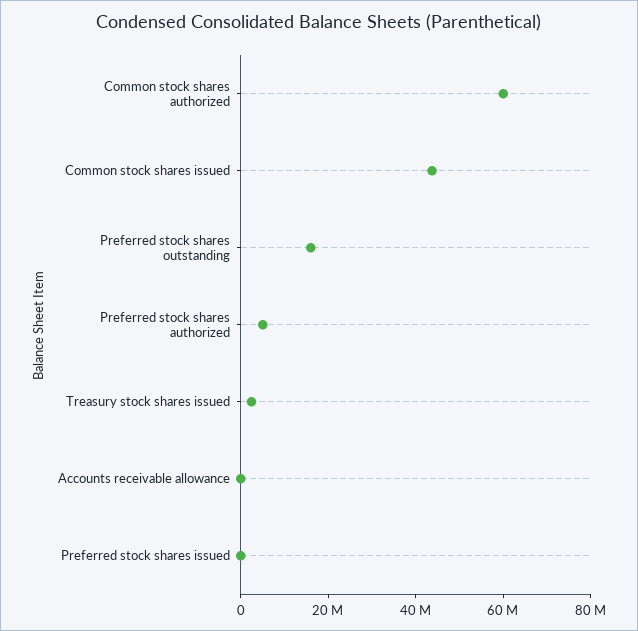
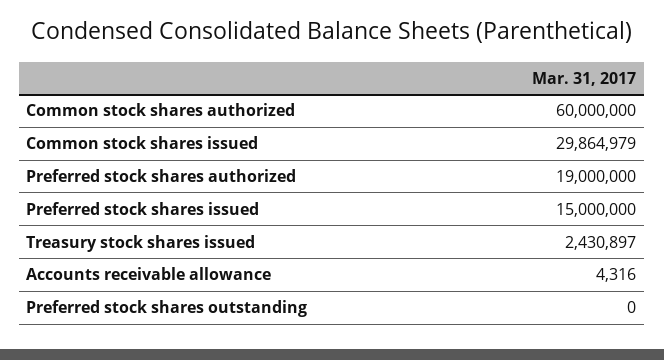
Common stock shares issued: 45000000 -> 29864979
Preferred stock shares outstanding: 15000000 -> 0
Preferred stock shares authorized: 5000000 -> 19000000
Preferred stock shares issued: 0 -> 15000000

